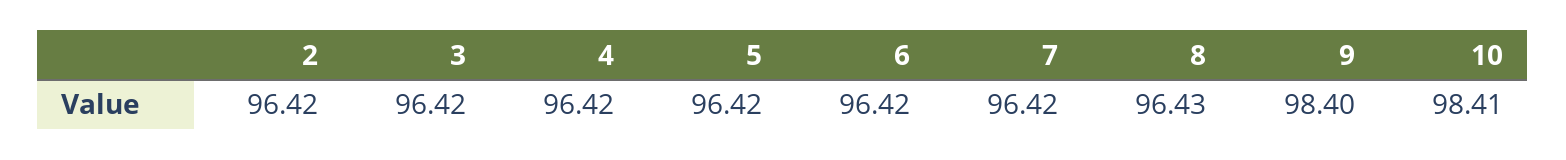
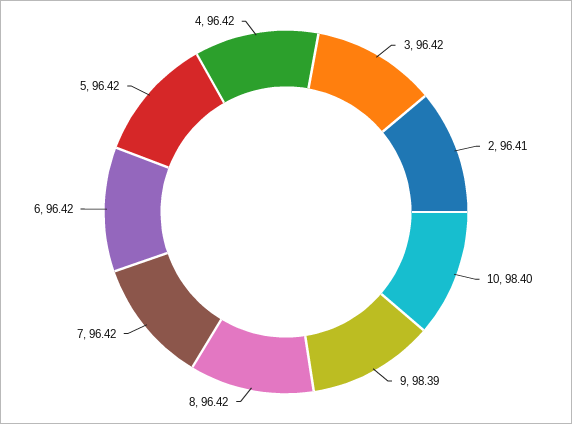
2: 96.42 -> 96.41
8: 96.43 -> 96.42
9: 98.4 -> 98.39
10: 98.41 -> 98.4

